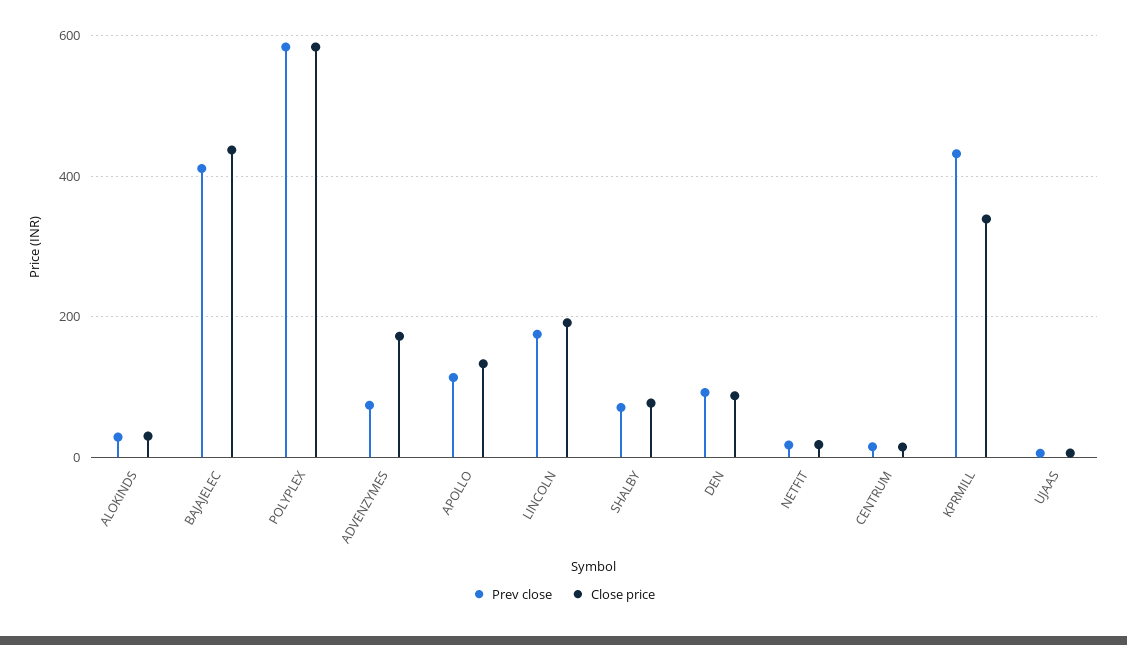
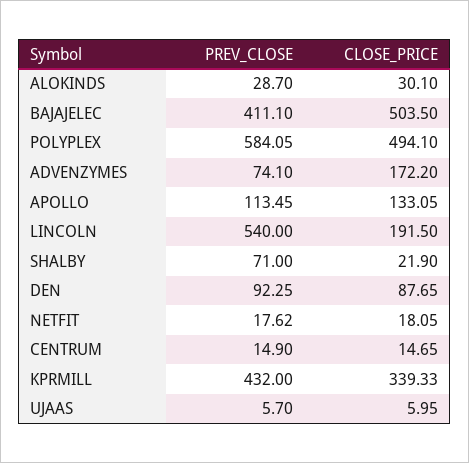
Close price, BAJAJELEC: 440 -> 503.5
Close price, POLYPLEX: 580 -> 494.1
Prev close, LINCOLN: 180 -> 540
Close price, SHALBY: 80 -> 21.9

